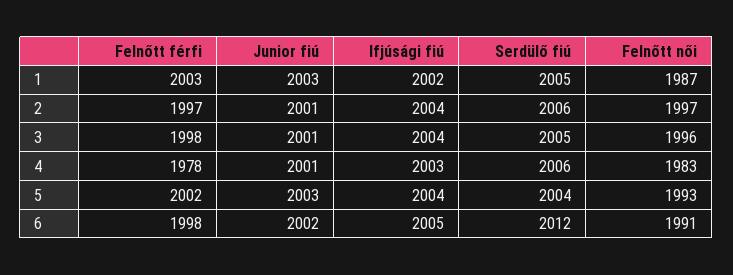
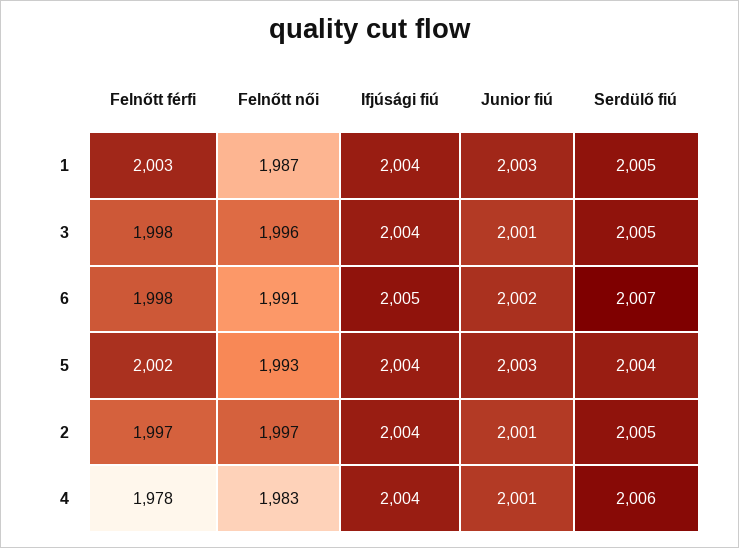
Ifjúsági fiú, 1: 2002 -> 2004
Serdülő fiú, 2: 2006 -> 2005
Ifjúsági fiú, 4: 2003 -> 2004
Serdülő fiú, 6: 2012 -> 2007

